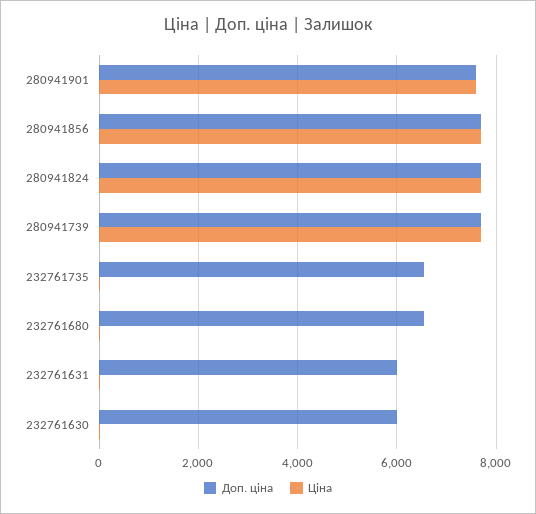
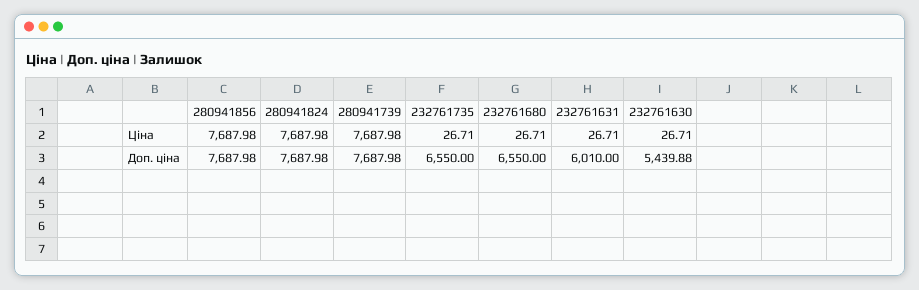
Доп. ціна, 280941901: 7600 -> none
Ціна, 280941901: 7600 -> none
Доп. ціна, 232761630: 6000 -> 5439.88

